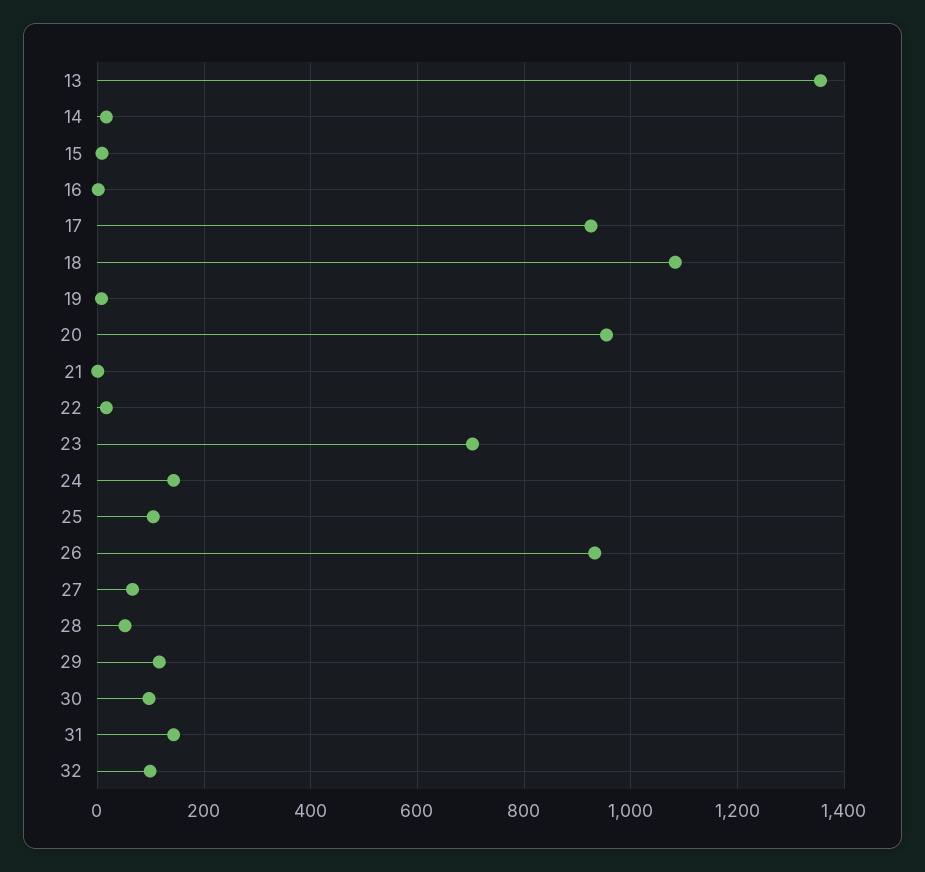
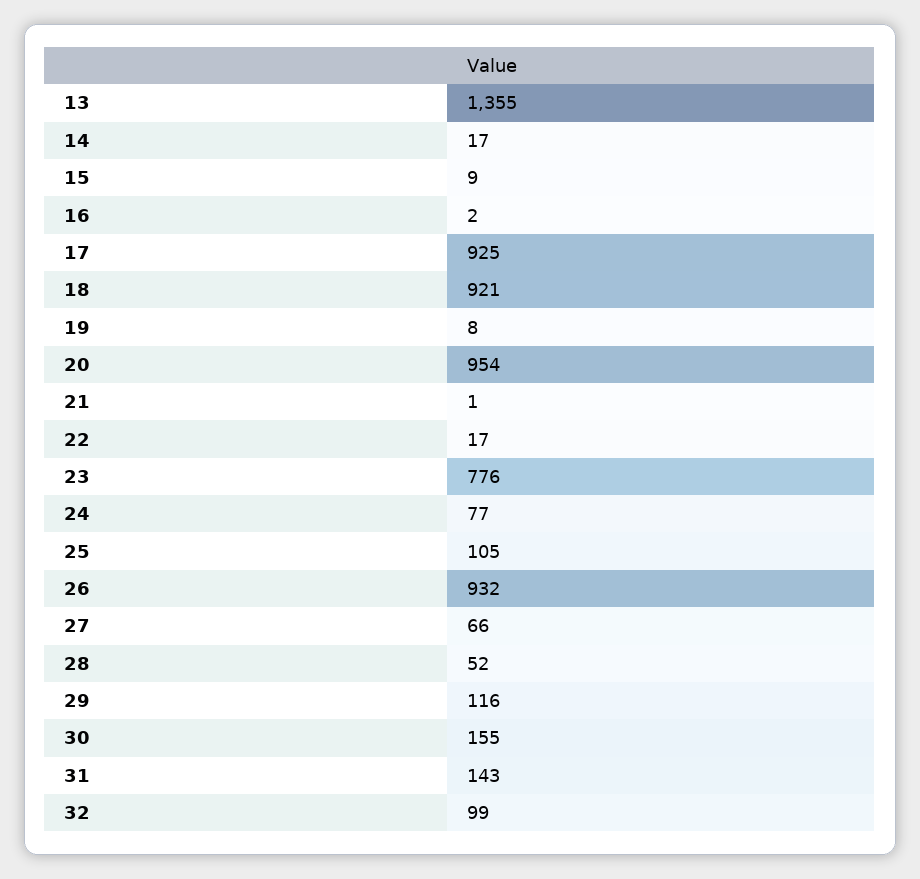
18: 1080 -> 921
23: 700 -> 776
24: 140 -> 77
30: 100 -> 155

